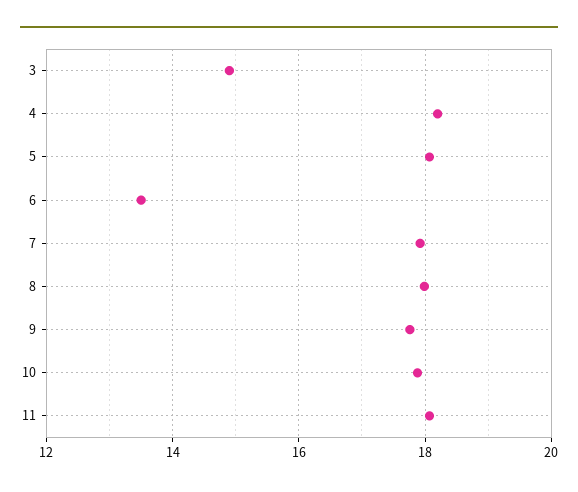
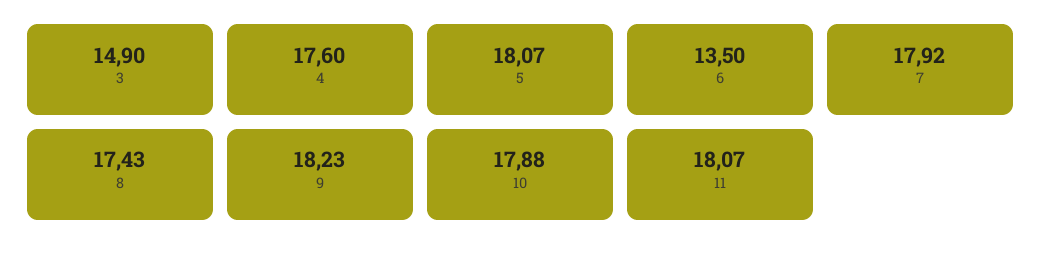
4: 18.2 -> 17.6
8: 18 -> 17.43
9: 17.8 -> 18.23

